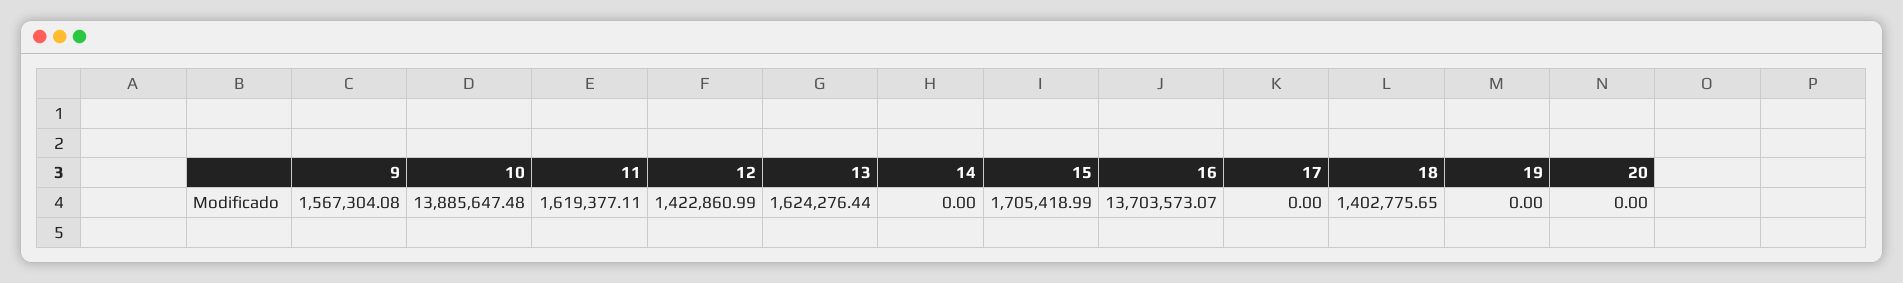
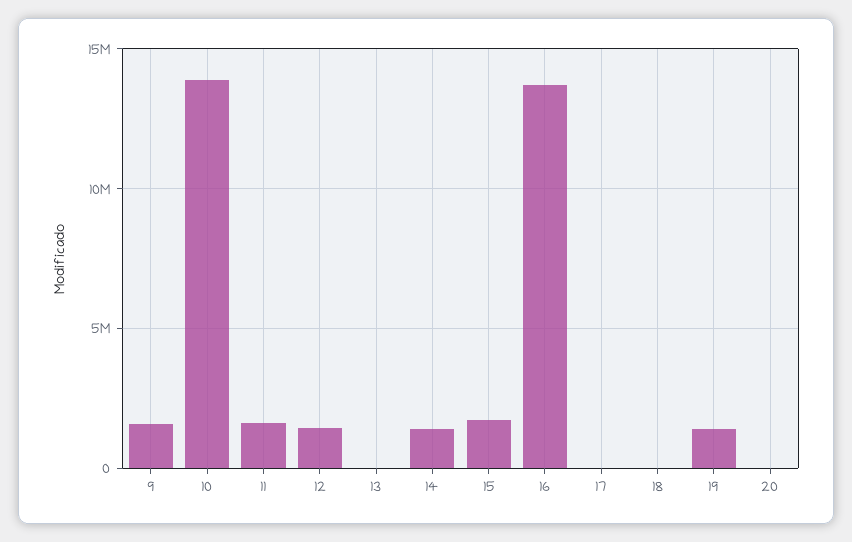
13: 1624276.44 -> 0
14: 0 -> 1500000
18: 1402775.65 -> 0
19: 0 -> 1500000

